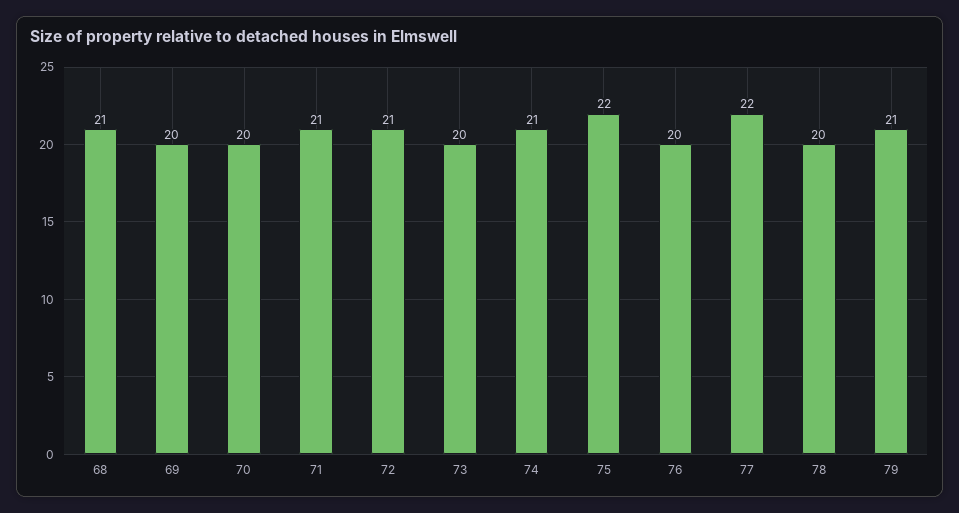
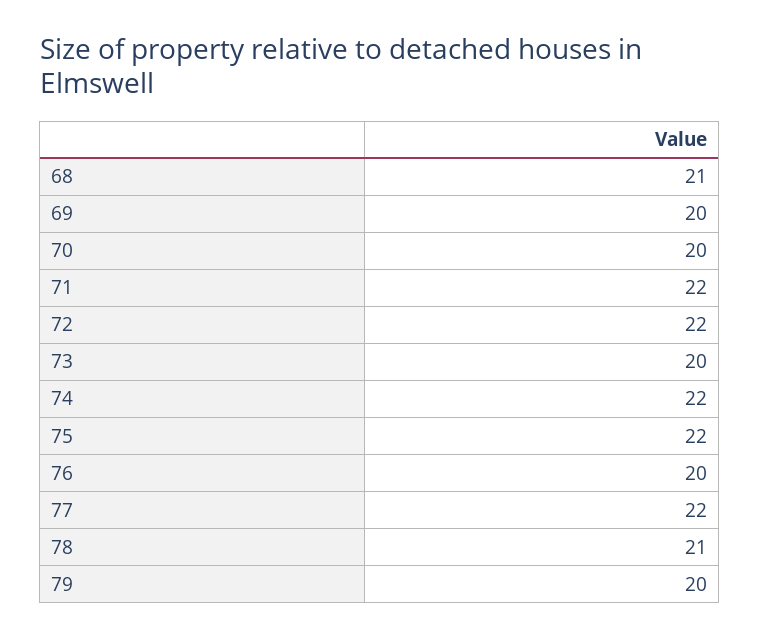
71: 21 -> 22
72: 21 -> 22
74: 21 -> 22
78: 20 -> 21
79: 21 -> 20

